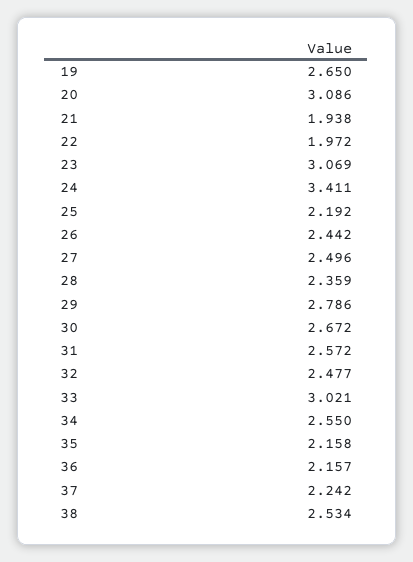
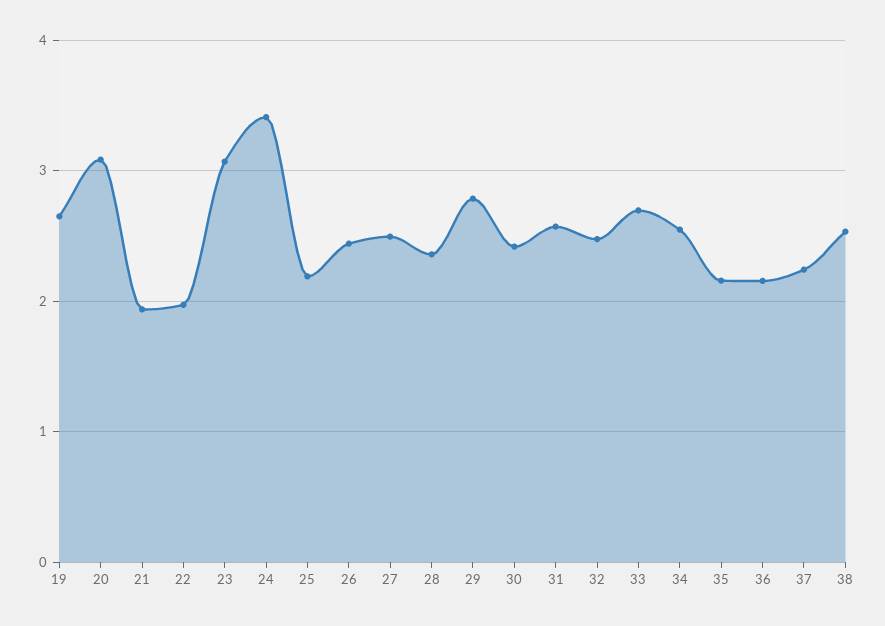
30: 2.672 -> 2.4
33: 3.021 -> 2.7

